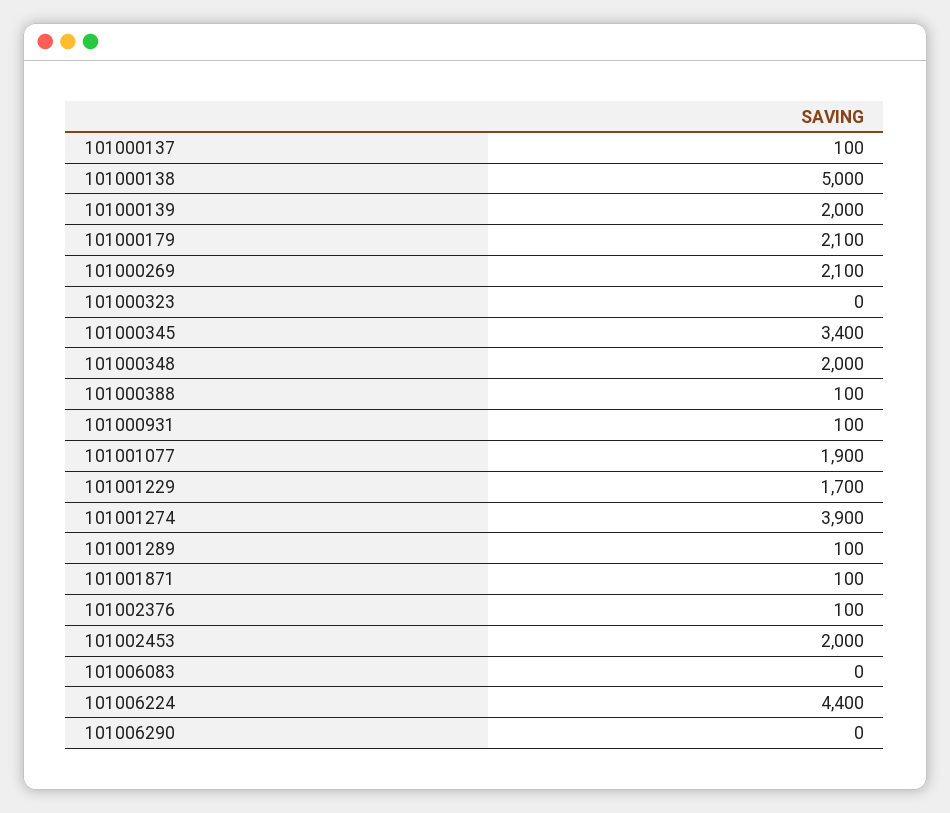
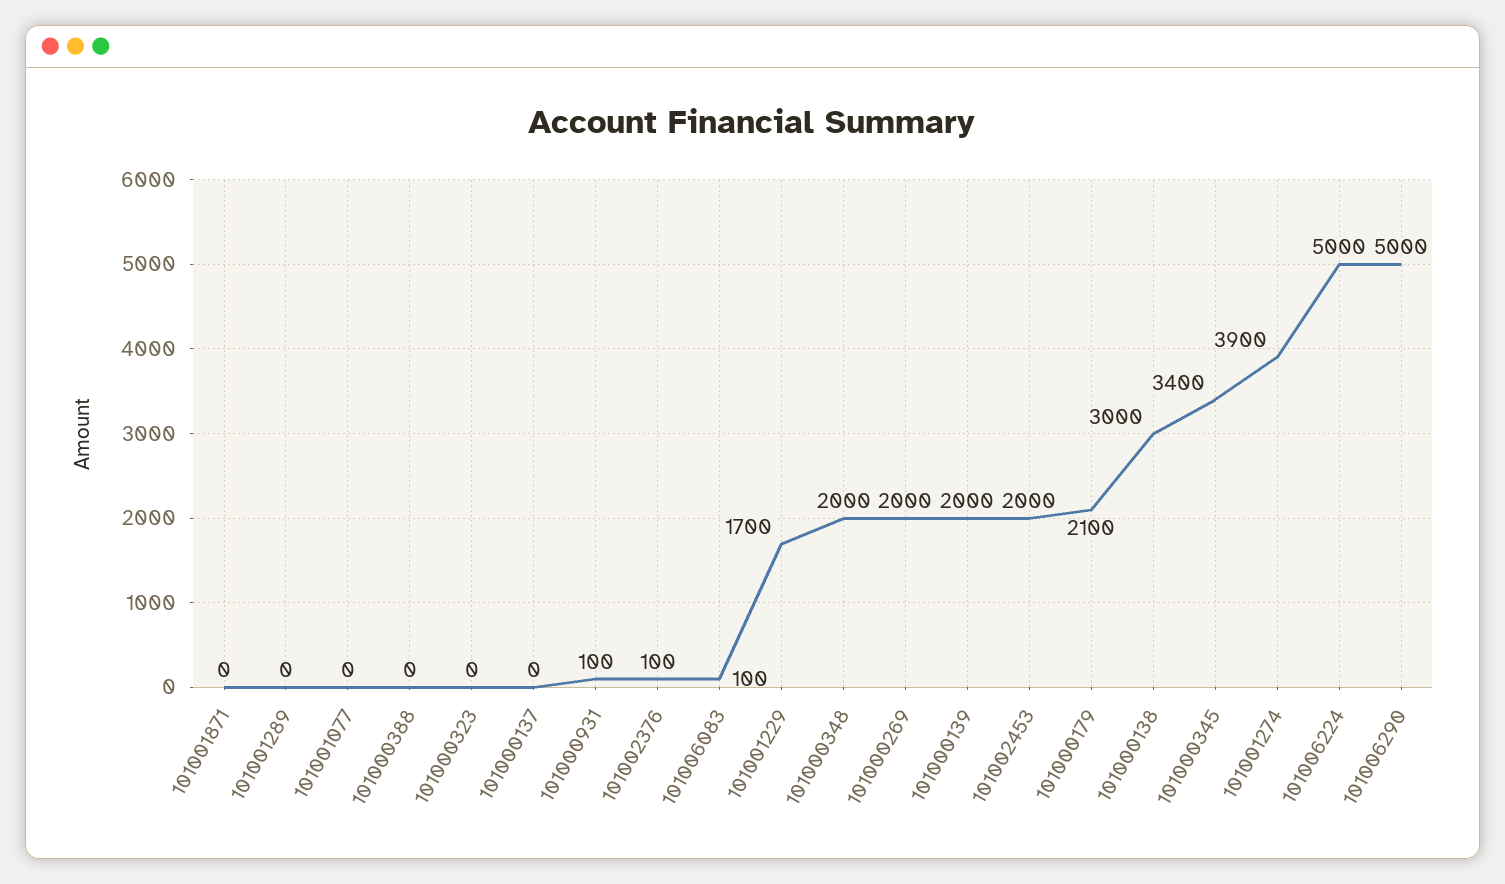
101000137: 100 -> 0
101000138: 5000 -> 3000
101000269: 2100 -> 2000
101000388: 100 -> 0
101001077: 1900 -> 0
101001289: 100 -> 0
101001871: 100 -> 0
101006083: 0 -> 100
101006224: 4400 -> 5000
101006290: 0 -> 5000

